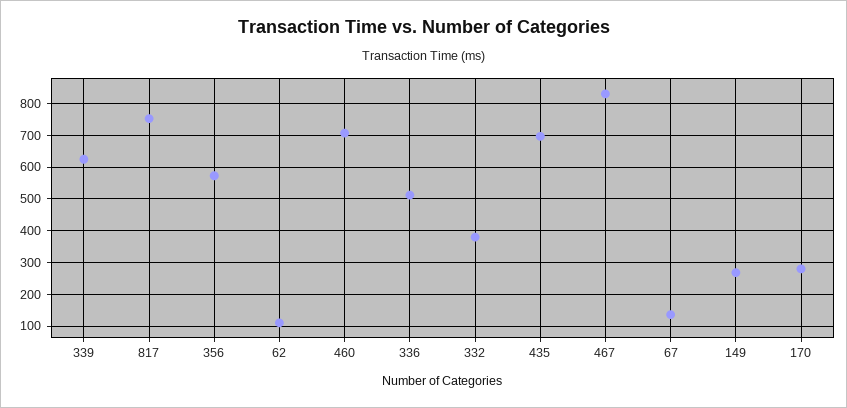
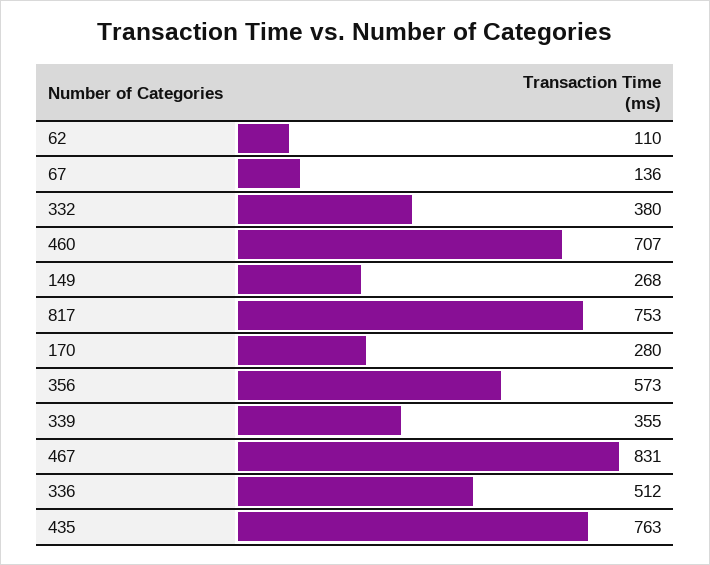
339: 620 -> 355
435: 700 -> 763

